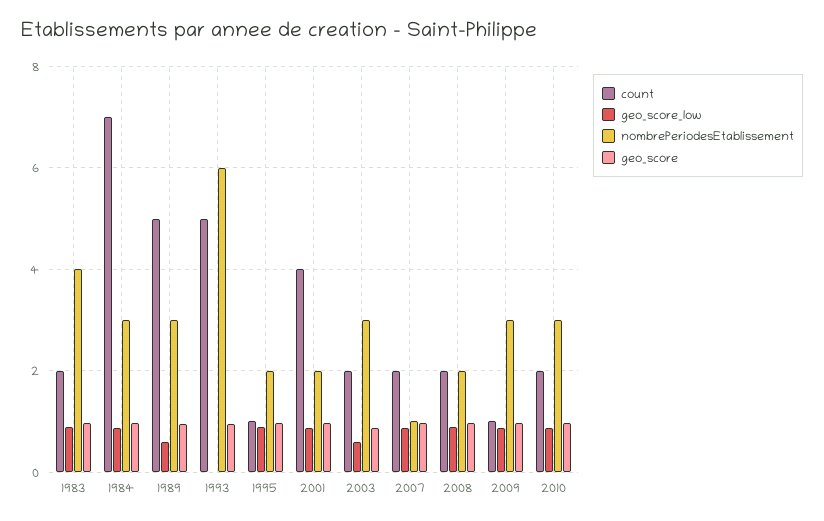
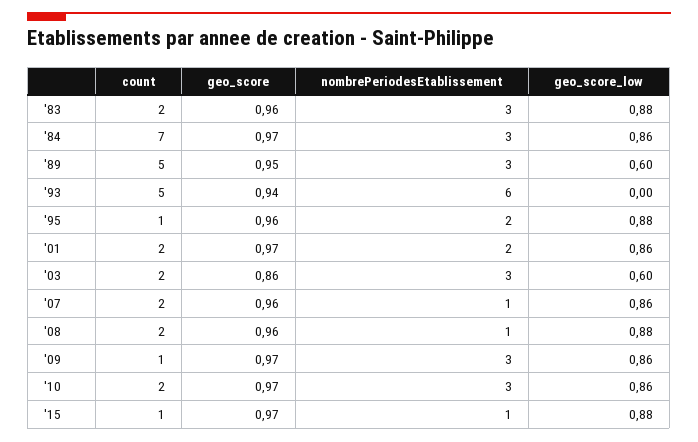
nombrePeriodesEtablissement, 1983: 4 -> 3
count, 2001: 4 -> 2
nombrePeriodesEtablissement, 2008: 2 -> 1
count, '15: none -> 1
geo_score, '15: none -> 0.97
nombrePeriodesEtablissement, '15: none -> 1
geo_score_low, '15: none -> 0.88

